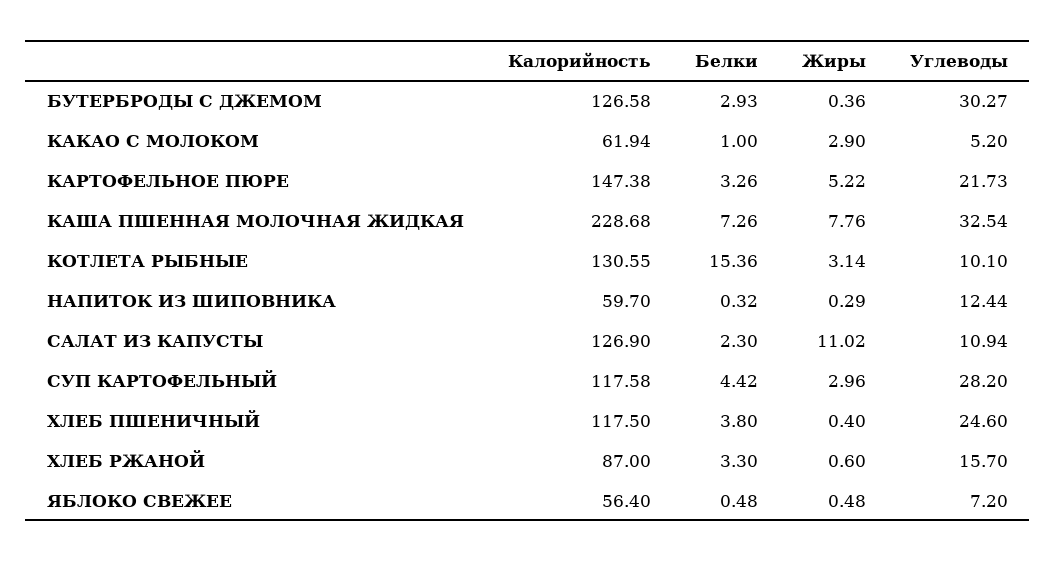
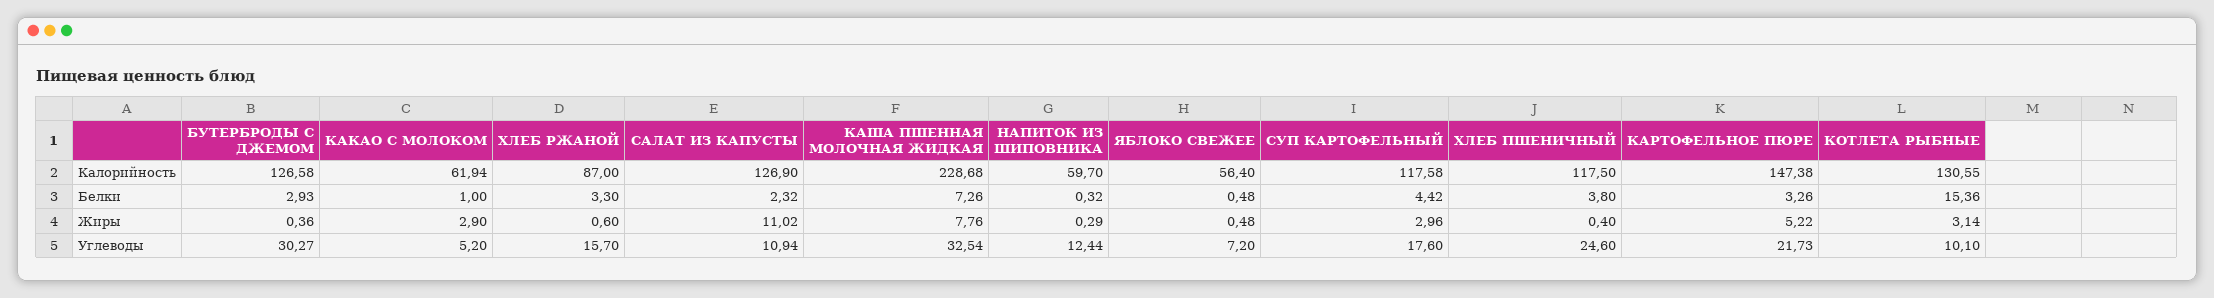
Белки, САЛАТ ИЗ КАПУСТЫ: 2.3 -> 2.32
Углеводы, СУП КАРТОФЕЛЬНЫЙ: 28.2 -> 17.6

